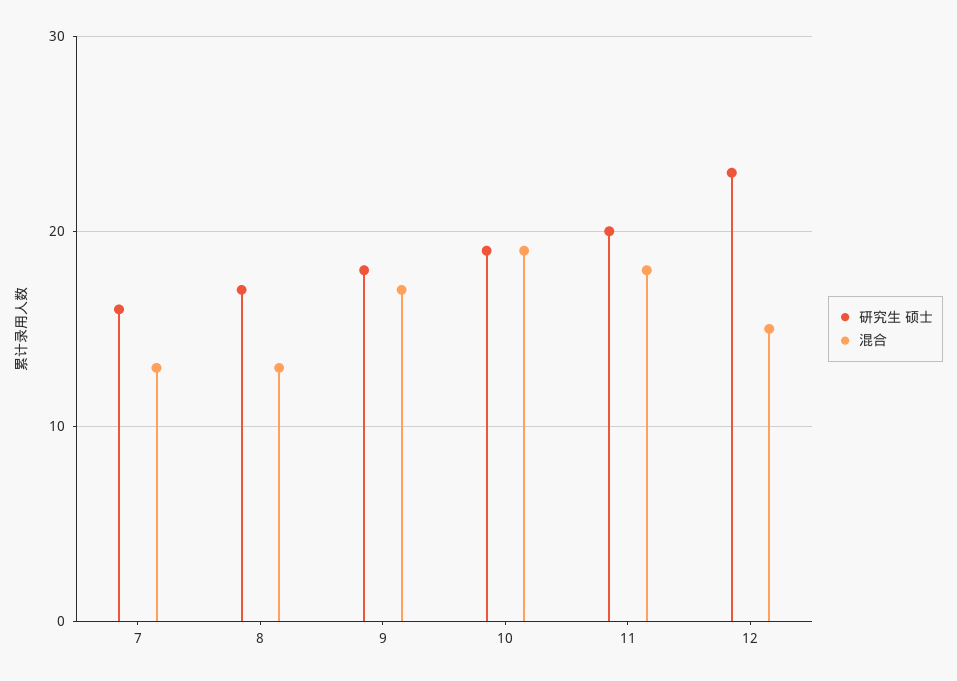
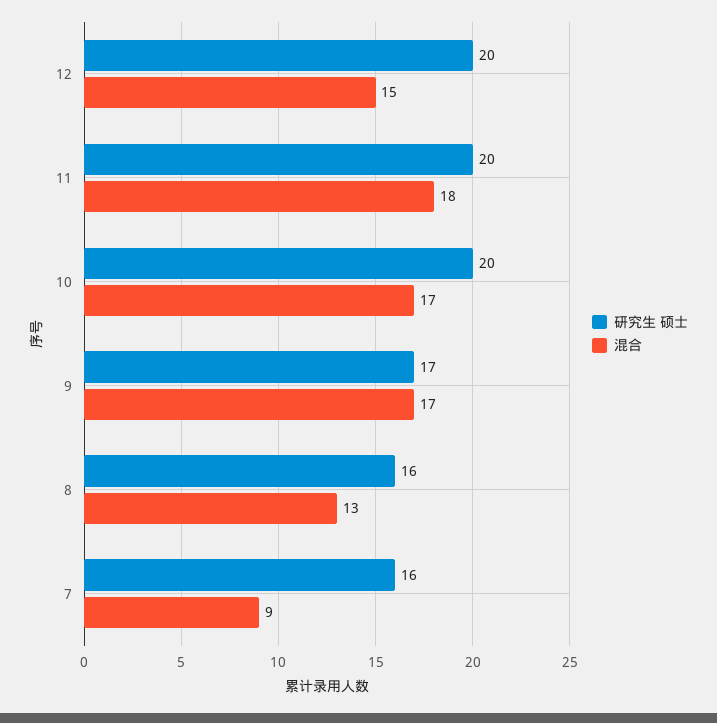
混合, 7: 13 -> 9
研究生 硕士, 8: 17 -> 16
研究生 硕士, 9: 18 -> 17
研究生 硕士, 10: 19 -> 20
混合, 10: 19 -> 17
研究生 硕士, 12: 23 -> 20

